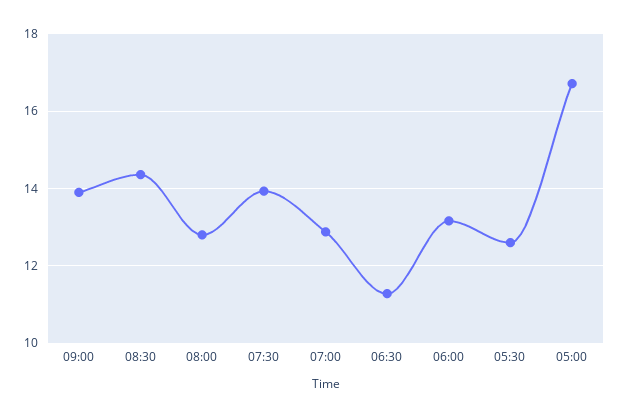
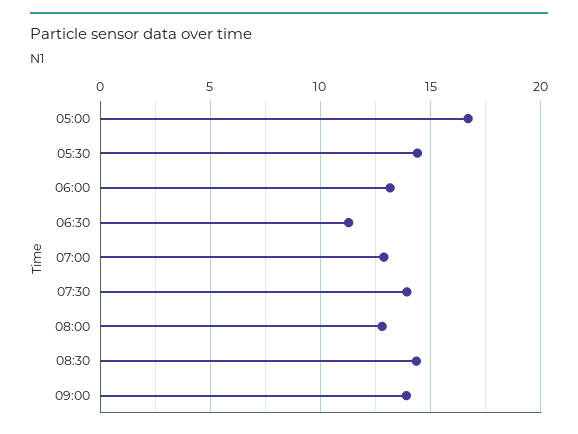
05:30: 12.6 -> 14.5

